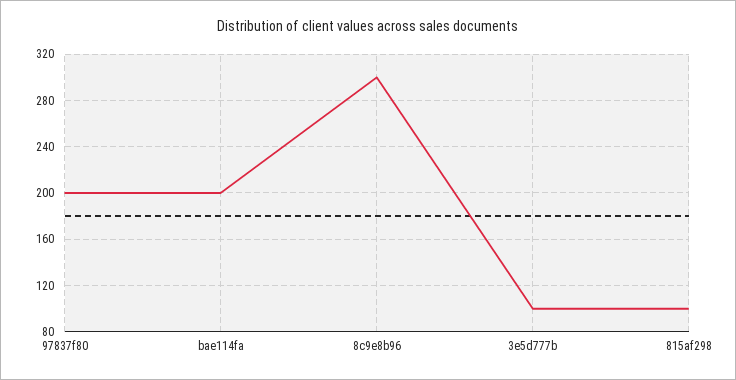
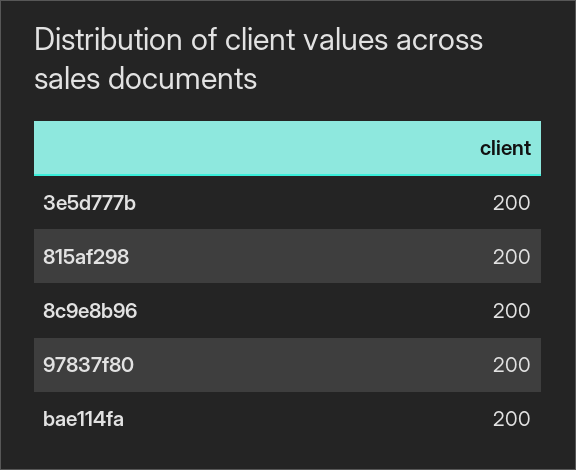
8c9e8b96: 300 -> 200
3e5d777b: 100 -> 200
815af298: 100 -> 200

